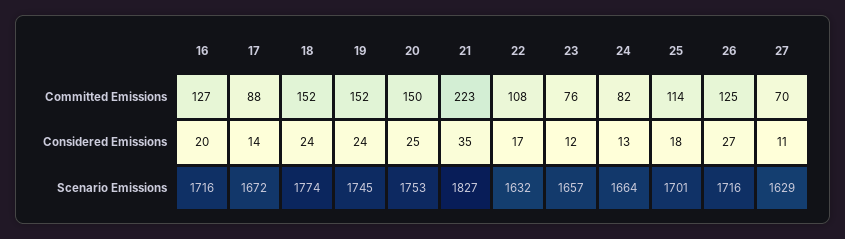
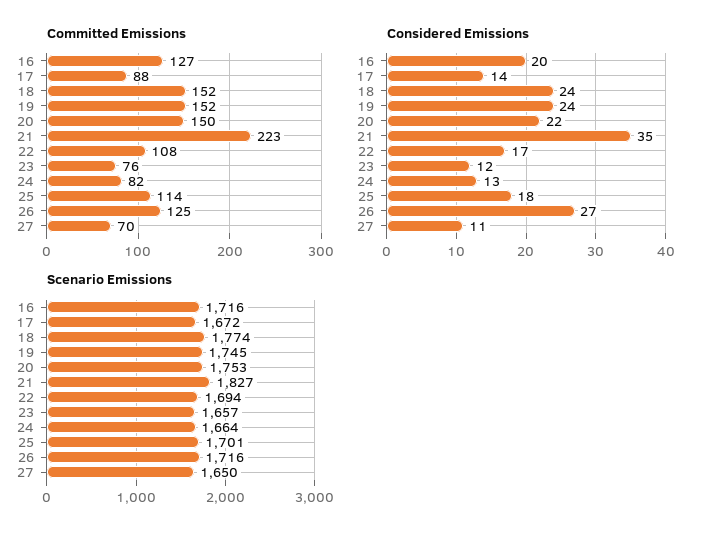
Considered Emissions, 20: 25 -> 22
Scenario Emissions, 22: 1632 -> 1694
Scenario Emissions, 27: 1629 -> 1650

